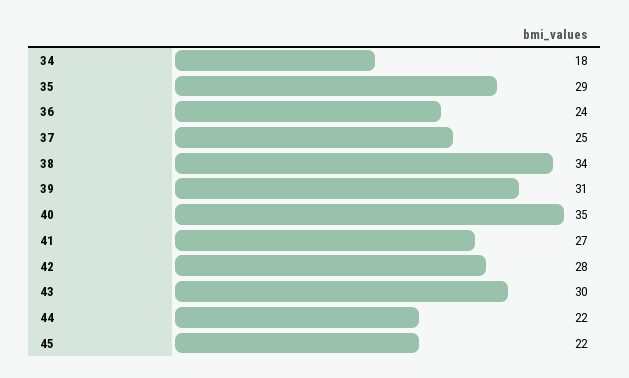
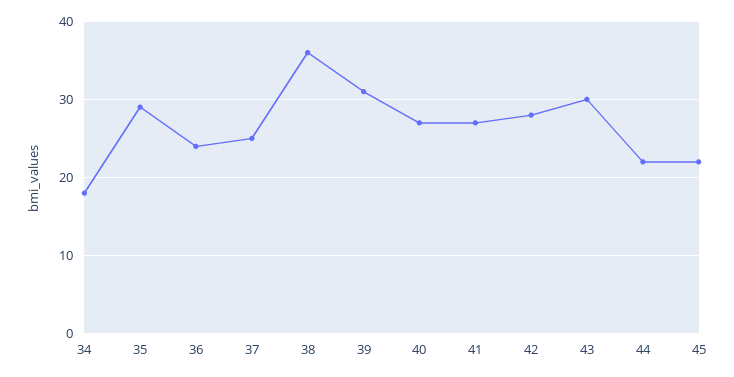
38: 34 -> 36
40: 35 -> 27

